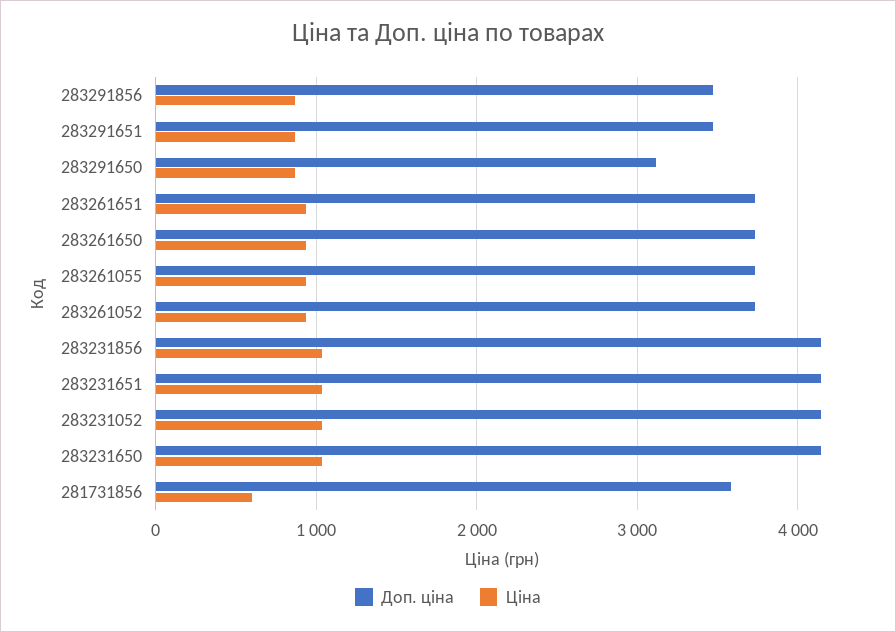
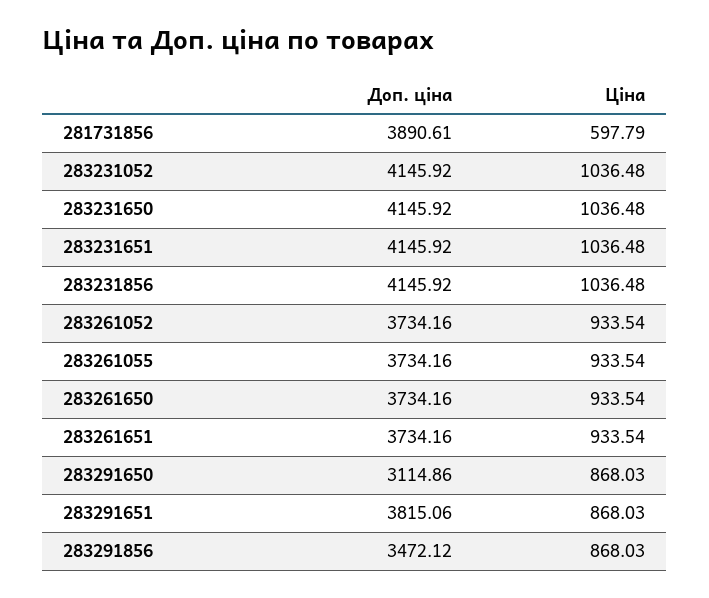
Доп. ціна, 283291651: 3500 -> 3815.06
Доп. ціна, 281731856: 3600 -> 3890.61

